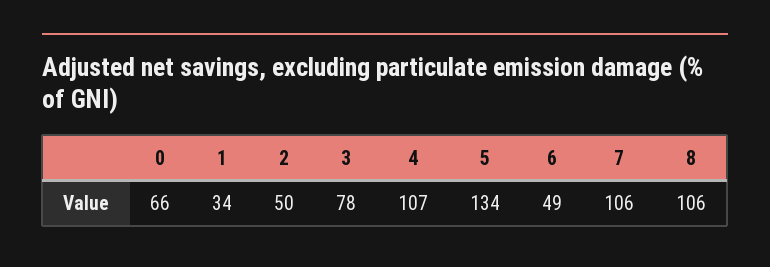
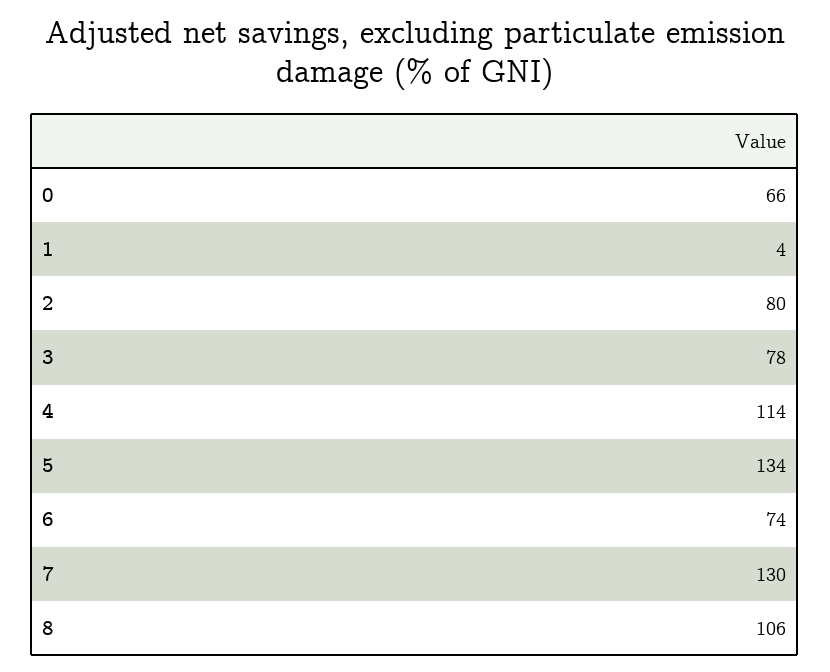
1: 34 -> 4
2: 50 -> 80
4: 107 -> 114
6: 49 -> 74
7: 106 -> 130

